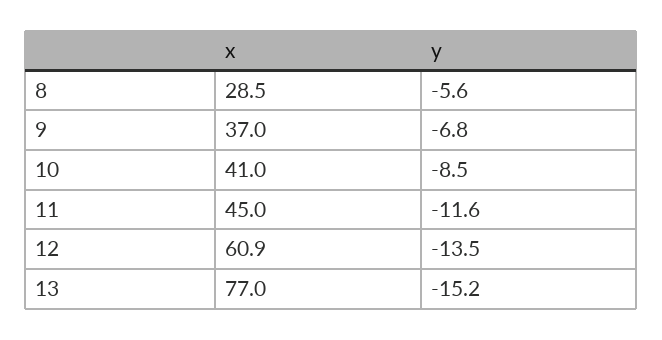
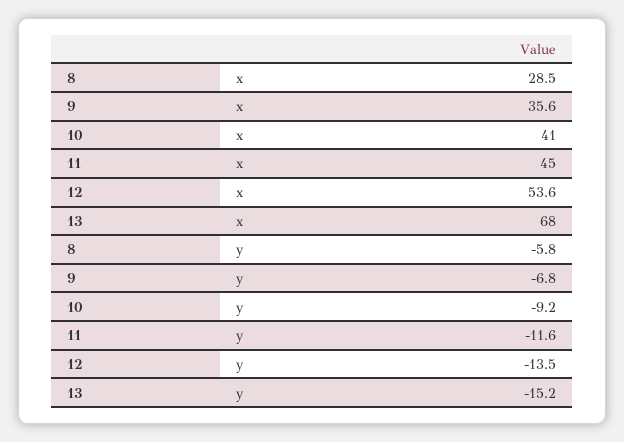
y, 8: -5.6 -> -5.8
x, 9: 37 -> 35.6
y, 10: -8.5 -> -9.2
x, 12: 60.9 -> 53.6
x, 13: 77 -> 68

